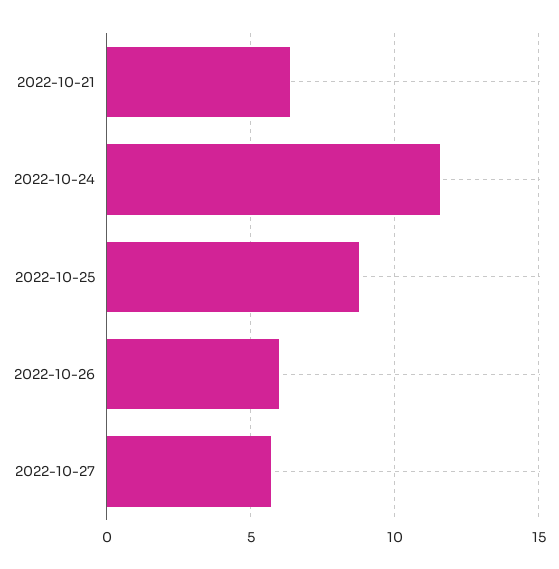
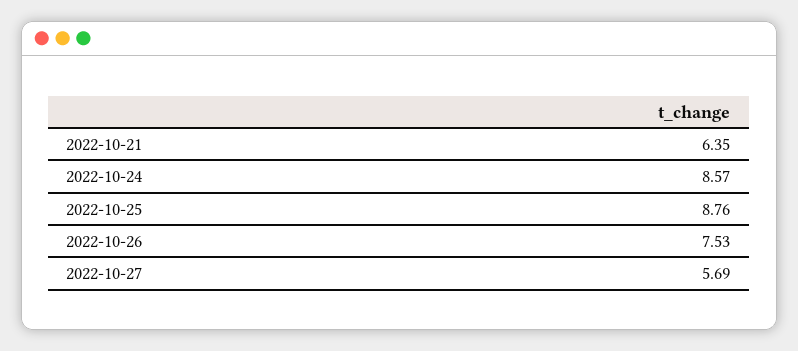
2022-10-24: 11.5 -> 8.57
2022-10-26: 6 -> 7.53

